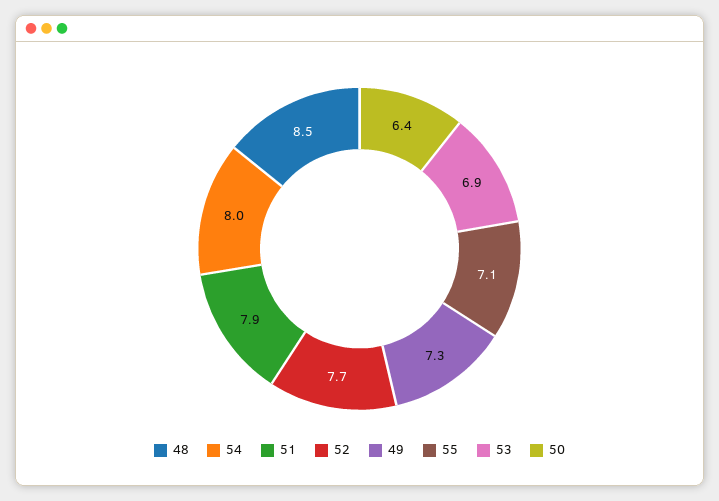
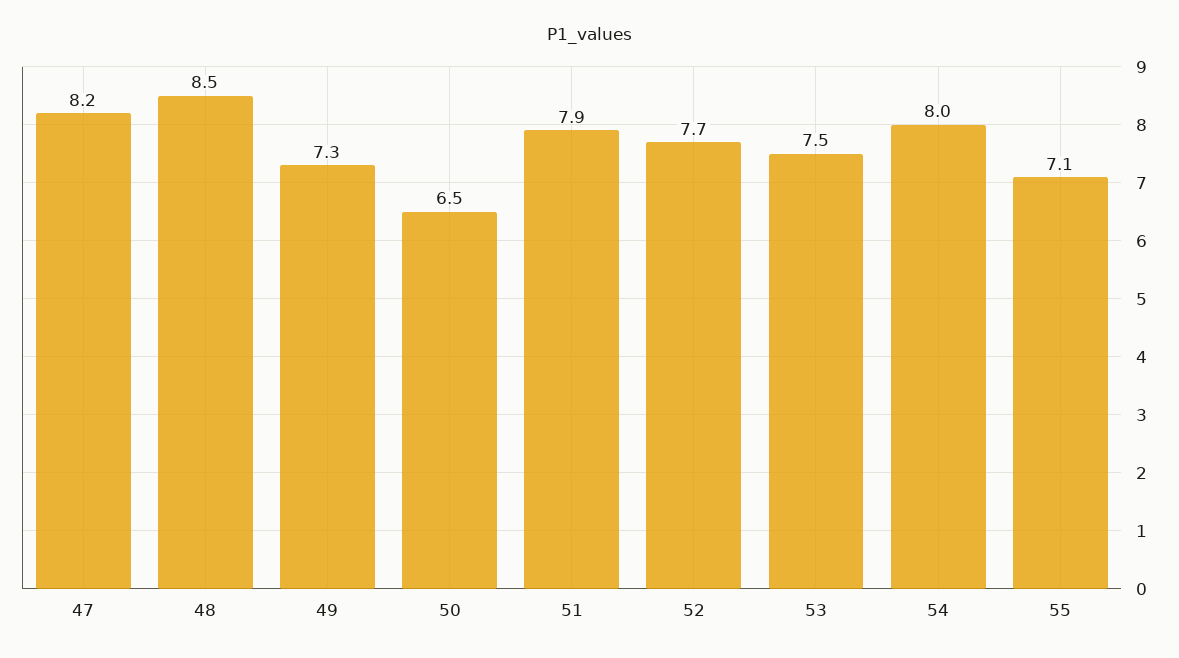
53: 6.9 -> 7.5
50: 6.4 -> 6.5
47: none -> 8.2

